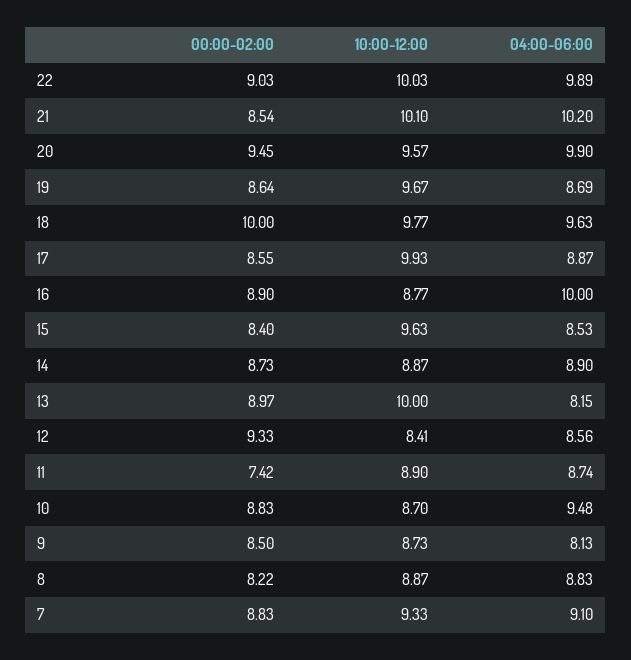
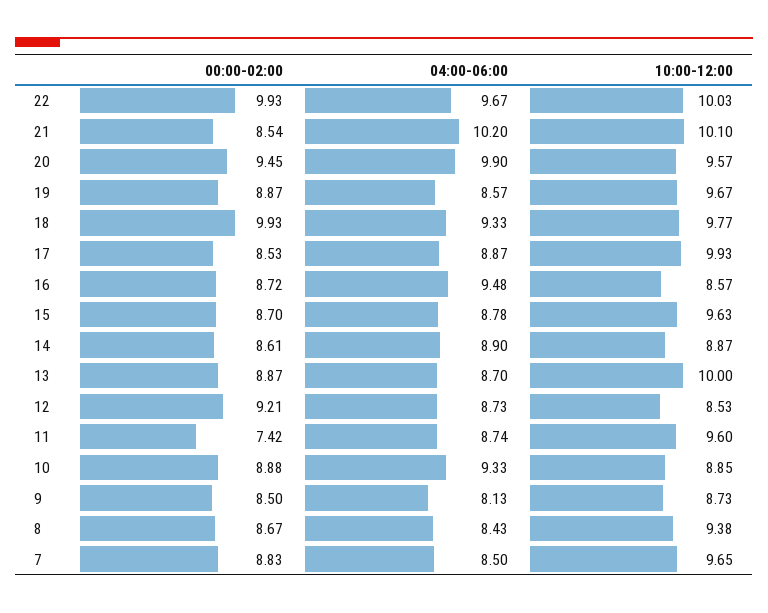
00:00-02:00, 22: 9.03 -> 9.93
04:00-06:00, 22: 9.89 -> 9.67
00:00-02:00, 19: 8.64 -> 8.87
04:00-06:00, 19: 8.69 -> 8.57
00:00-02:00, 18: 10 -> 9.93
04:00-06:00, 18: 9.63 -> 9.33
00:00-02:00, 17: 8.55 -> 8.53
00:00-02:00, 16: 8.9 -> 8.72
10:00-12:00, 16: 8.77 -> 8.57
04:00-06:00, 16: 10 -> 9.48
00:00-02:00, 15: 8.4 -> 8.7
04:00-06:00, 15: 8.53 -> 8.78
00:00-02:00, 14: 8.73 -> 8.61
00:00-02:00, 13: 8.97 -> 8.87
04:00-06:00, 13: 8.15 -> 8.7
00:00-02:00, 12: 9.33 -> 9.21
10:00-12:00, 12: 8.41 -> 8.53
04:00-06:00, 12: 8.56 -> 8.73
10:00-12:00, 11: 8.9 -> 9.6
00:00-02:00, 10: 8.83 -> 8.88
10:00-12:00, 10: 8.7 -> 8.85
04:00-06:00, 10: 9.48 -> 9.33
00:00-02:00, 8: 8.22 -> 8.67
10:00-12:00, 8: 8.87 -> 9.38
04:00-06:00, 8: 8.83 -> 8.43
10:00-12:00, 7: 9.33 -> 9.65
04:00-06:00, 7: 9.1 -> 8.5

